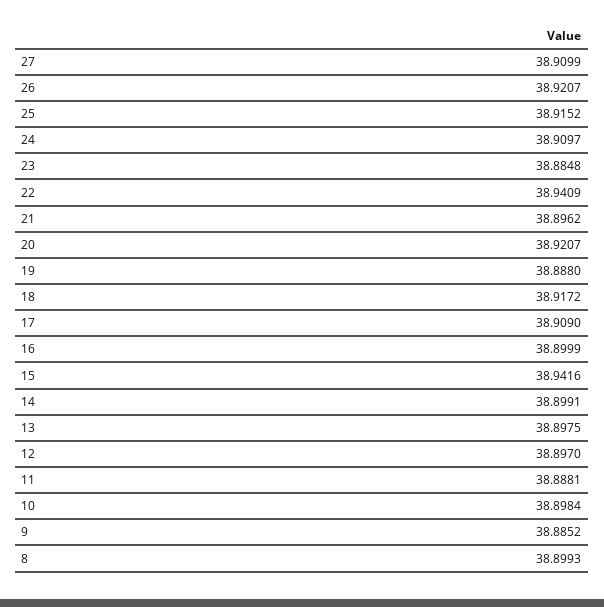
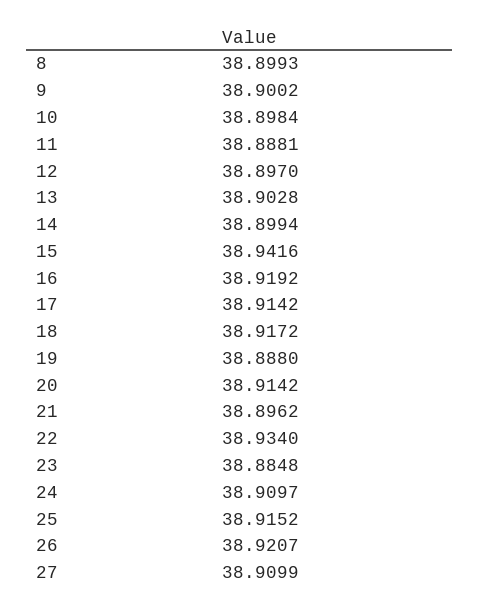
22: 38.9409 -> 38.934
20: 38.9207 -> 38.9142
17: 38.909 -> 38.9142
16: 38.8999 -> 38.9192
14: 38.8991 -> 38.8994
13: 38.8975 -> 38.9028
9: 38.8852 -> 38.9002

